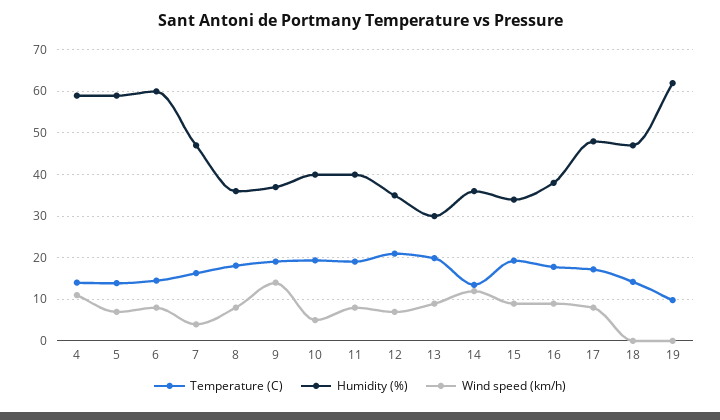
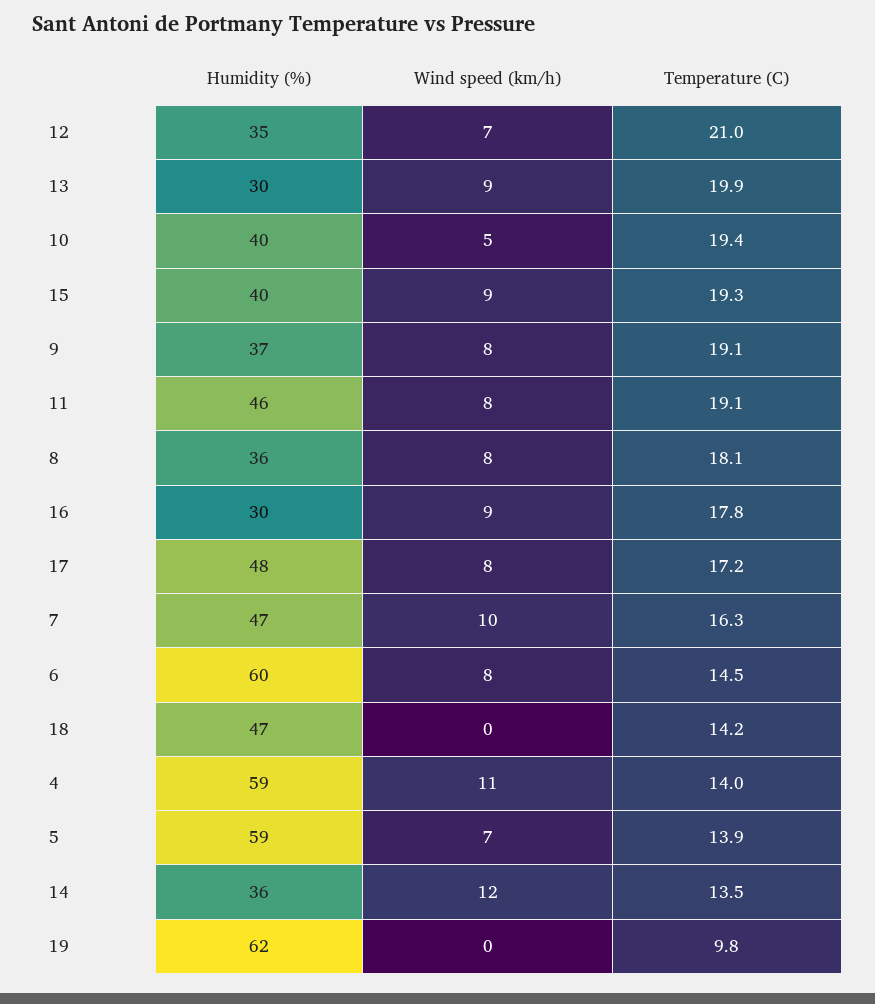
Wind speed (km/h), 7: 4 -> 10
Wind speed (km/h), 9: 14 -> 8
Humidity (%), 11: 40 -> 46
Humidity (%), 15: 34 -> 40
Humidity (%), 16: 38 -> 30

